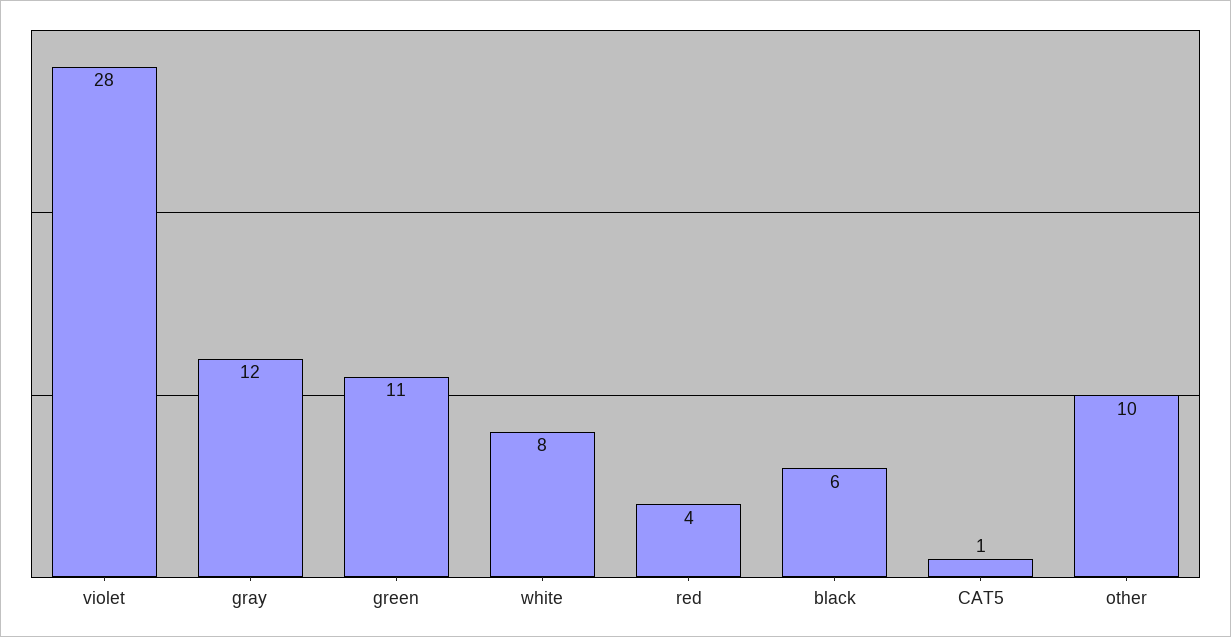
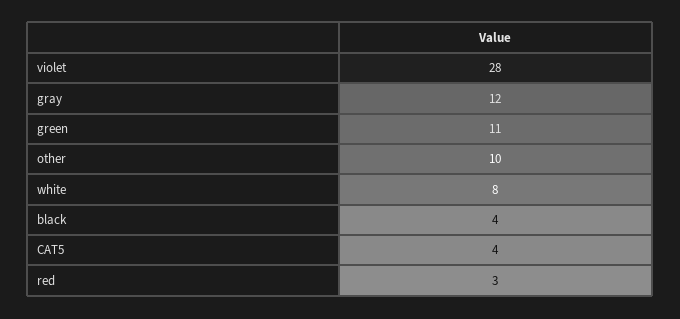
red: 4 -> 3
black: 6 -> 4
CAT5: 1 -> 4

